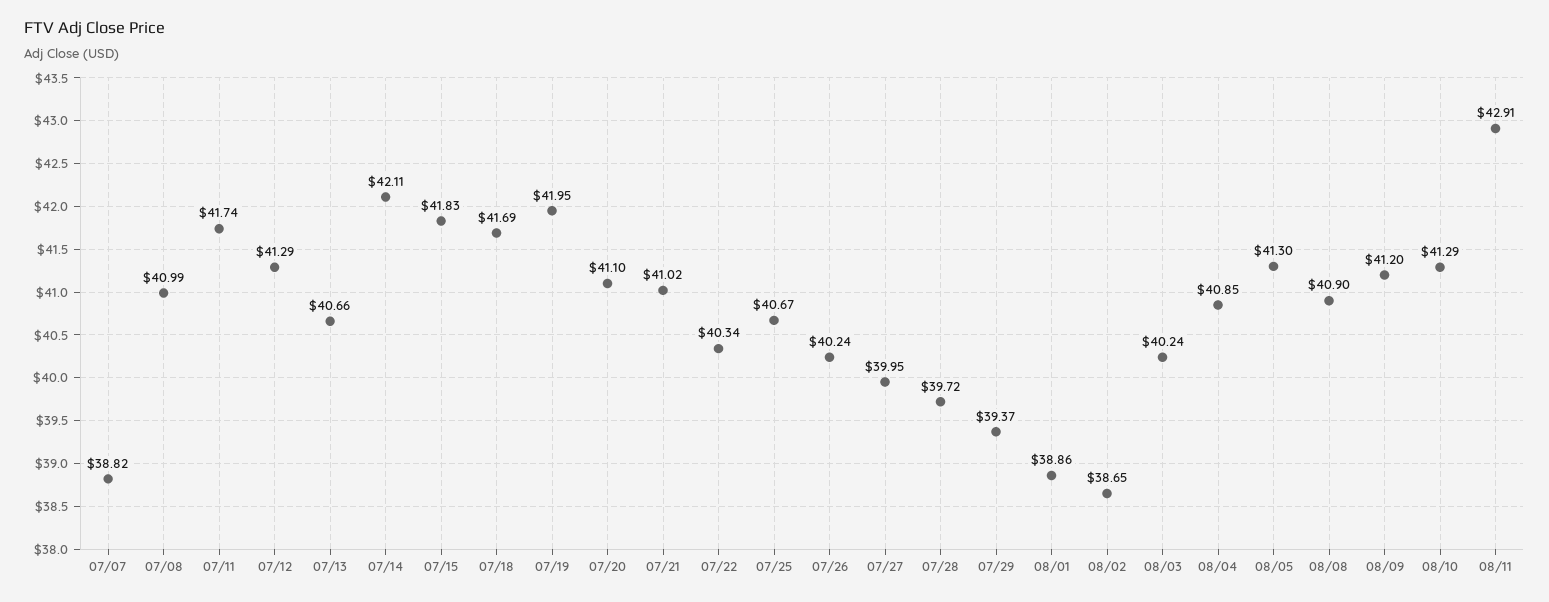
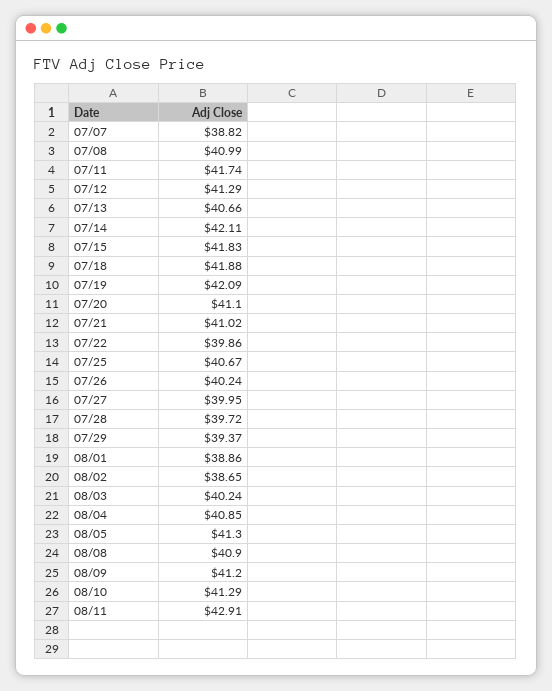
07/18: 41.69 -> 41.88
07/19: 41.95 -> 42.09
07/22: 40.34 -> 39.86

